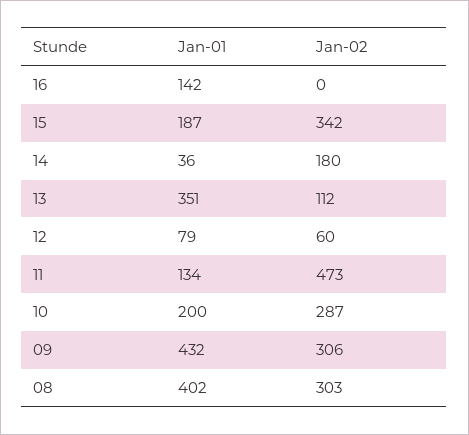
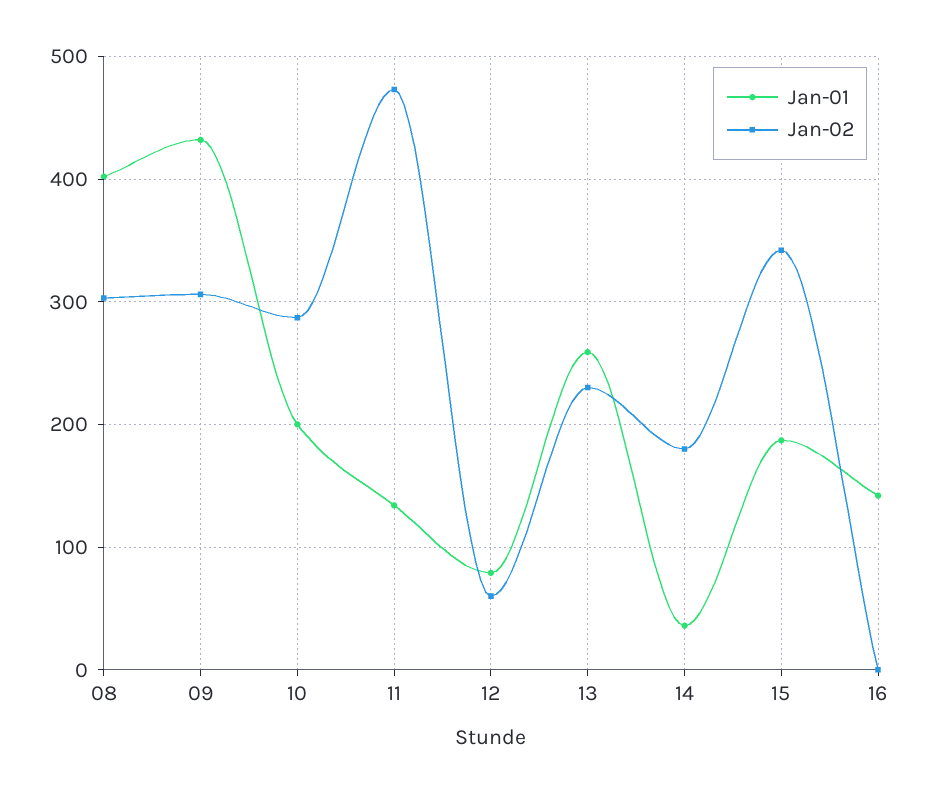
Jan-01, 13: 351 -> 260
Jan-02, 13: 112 -> 230

